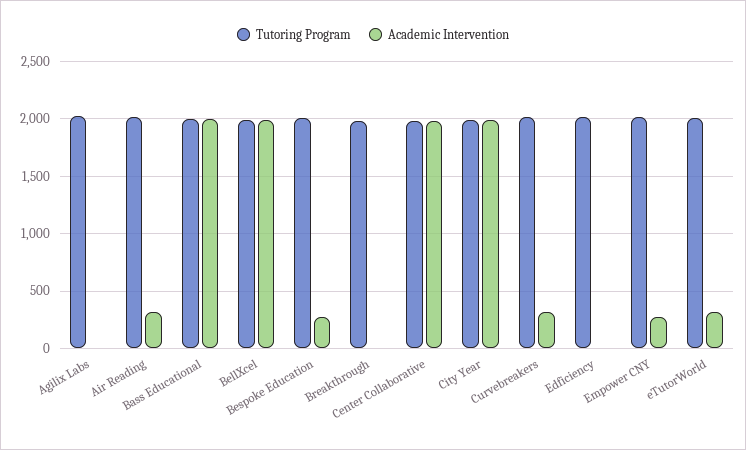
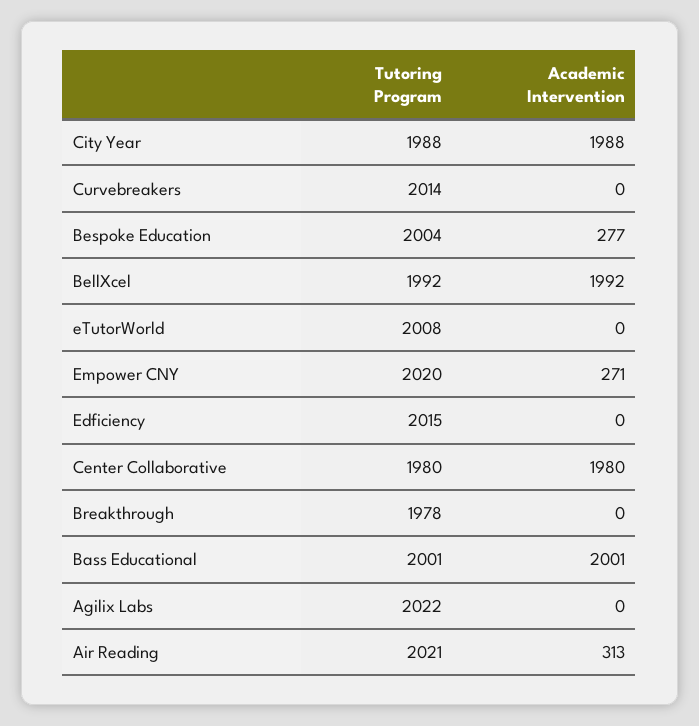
Academic Intervention, Curvebreakers: 300 -> 0
Academic Intervention, eTutorWorld: 300 -> 0

